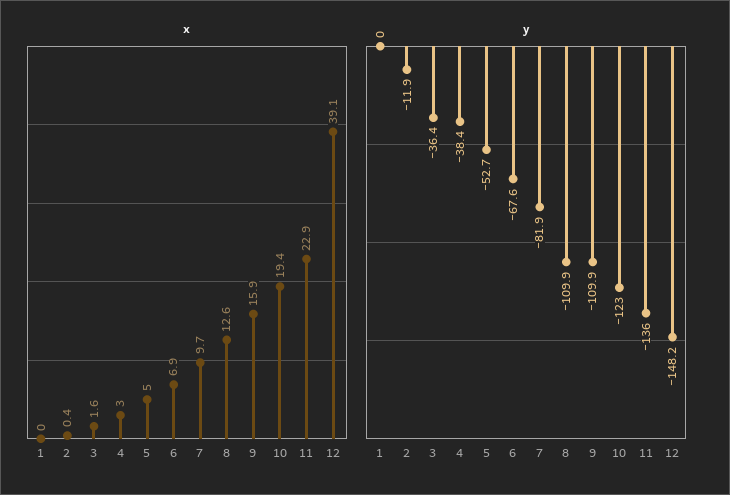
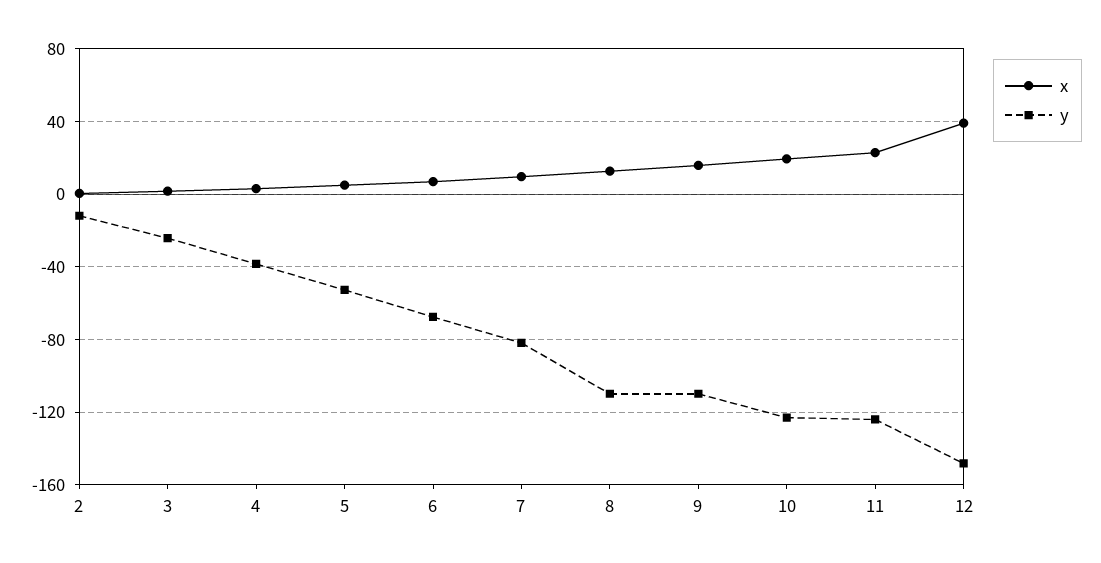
x, 1: 0 -> none
y, 1: 0 -> none
y, 3: -36.4 -> -25
y, 11: -136 -> -125

